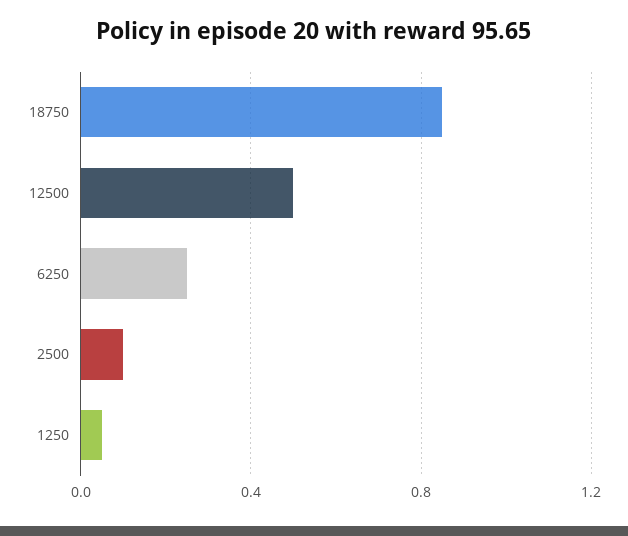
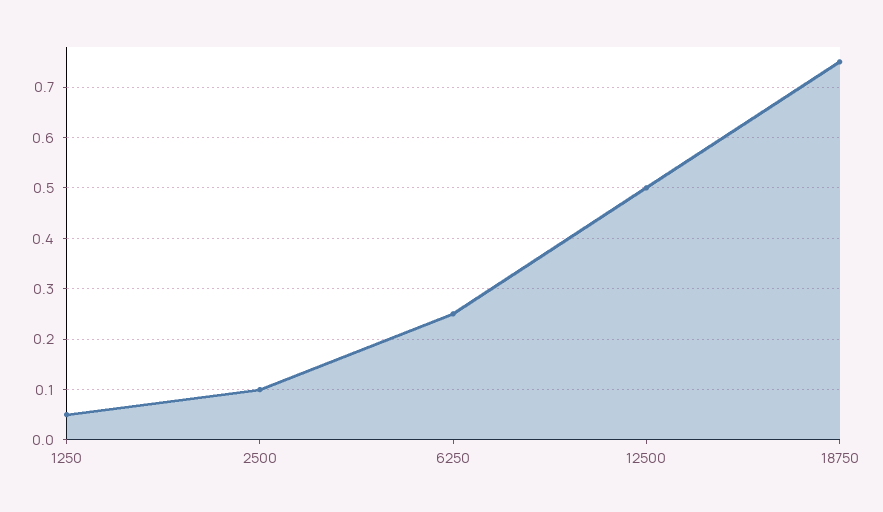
18750: 0.85 -> 0.75

